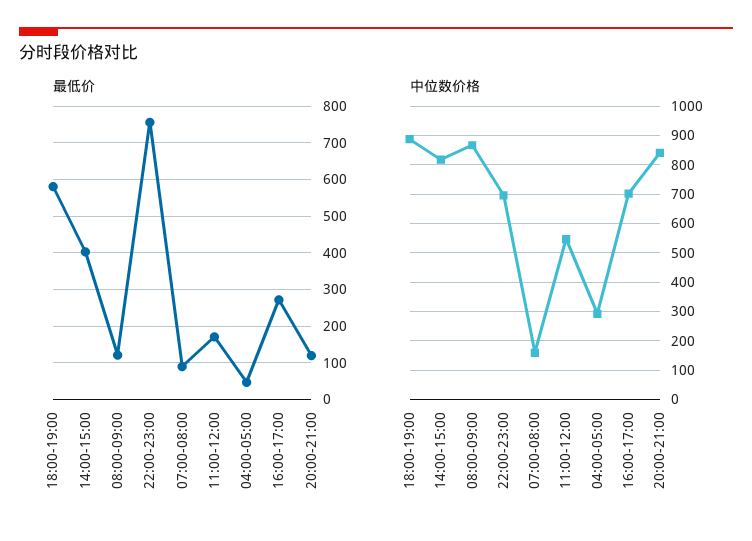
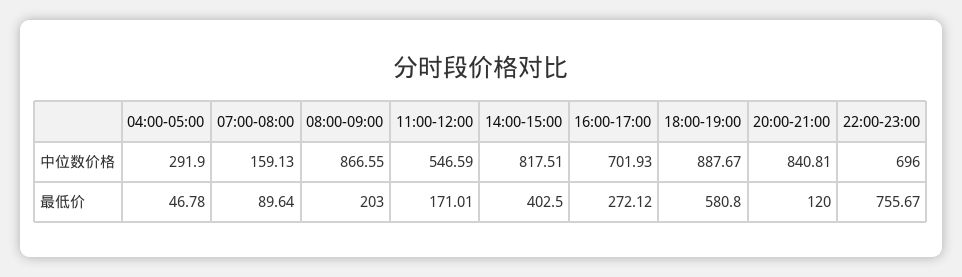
最低价, 08:00-09:00: 120 -> 203

